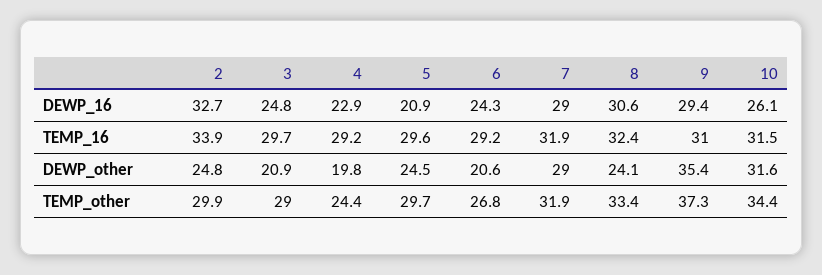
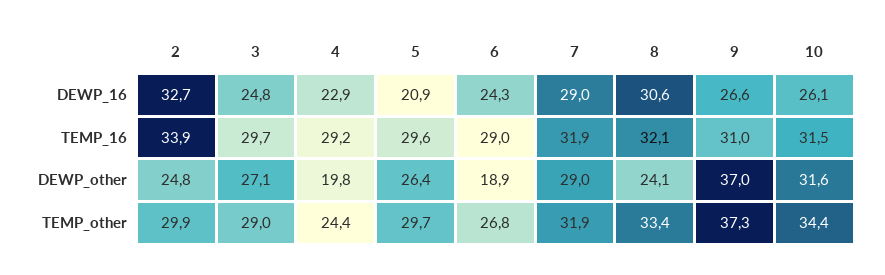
9, DEWP_16: 29.4 -> 26.6
6, TEMP_16: 29.2 -> 29
8, TEMP_16: 32.4 -> 32.1
3, DEWP_other: 20.9 -> 27.1
5, DEWP_other: 24.5 -> 26.4
6, DEWP_other: 20.6 -> 18.9
9, DEWP_other: 35.4 -> 37

